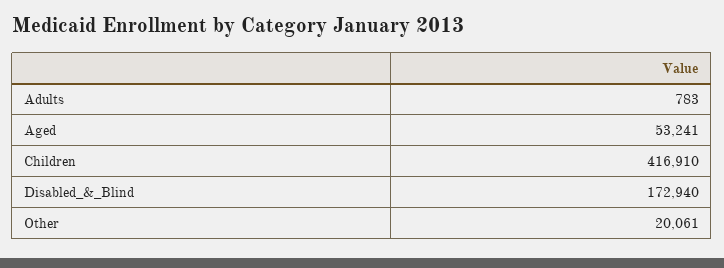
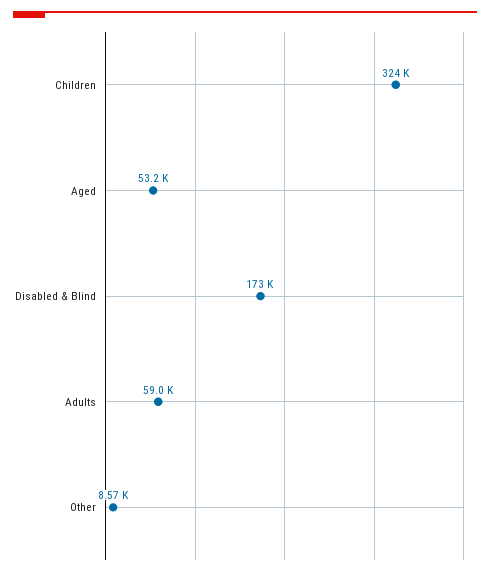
Adults: 783 -> 59000
Children: 416910 -> 324000
Other: 20061 -> 8570

